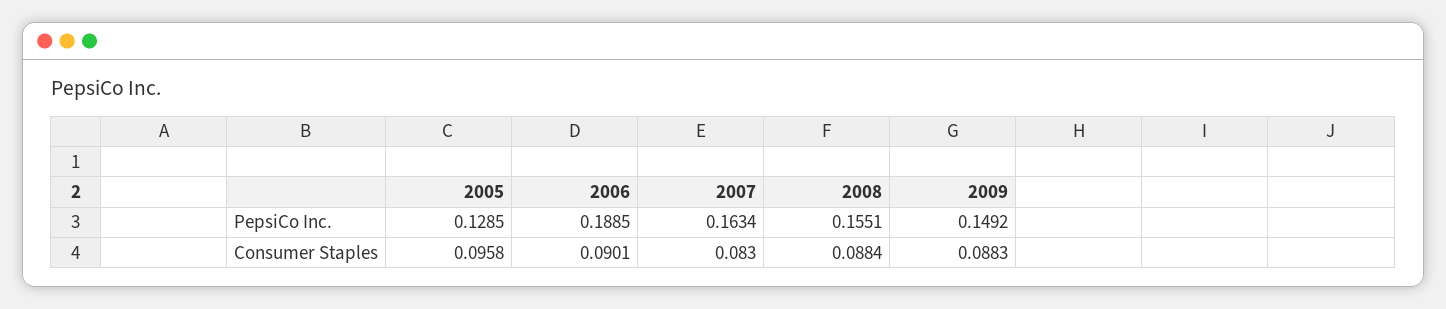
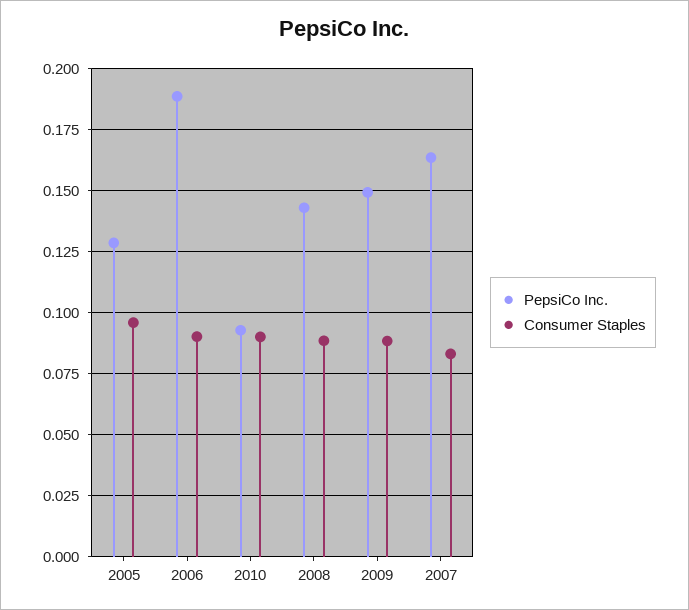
PepsiCo Inc., 2008: 0.1551 -> 0.1425
PepsiCo Inc., 2010: none -> 0.0925
Consumer Staples, 2010: none -> 0.09

